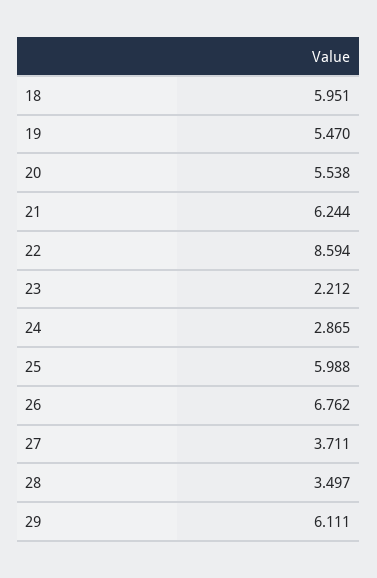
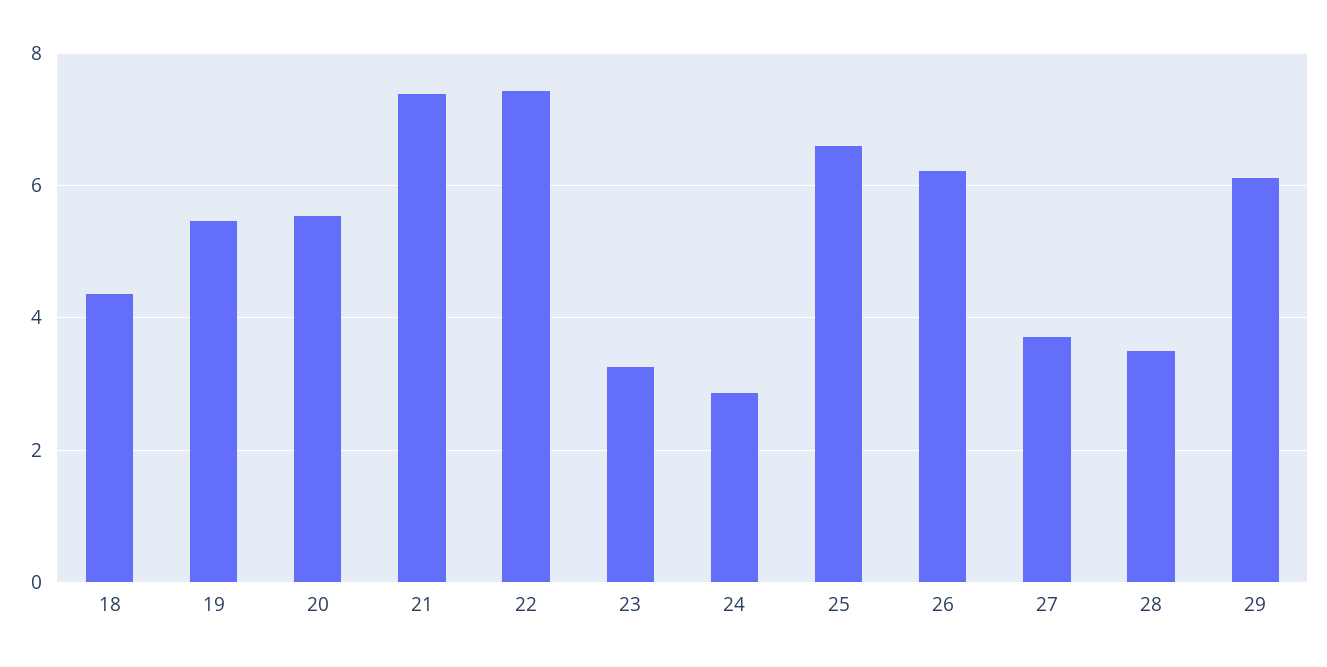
18: 5.951 -> 4.4
21: 6.244 -> 7.4
22: 8.594 -> 7.4
23: 2.212 -> 3.2
25: 5.988 -> 6.6
26: 6.762 -> 6.2

